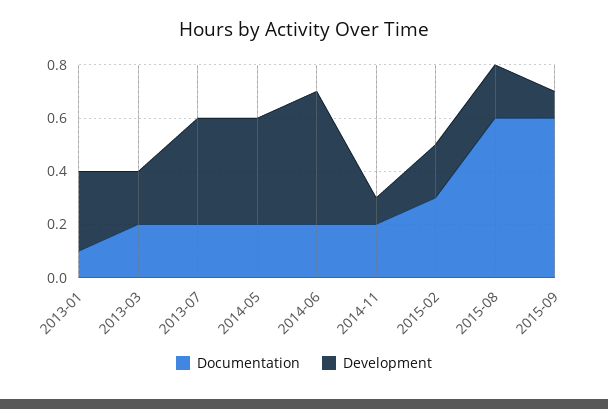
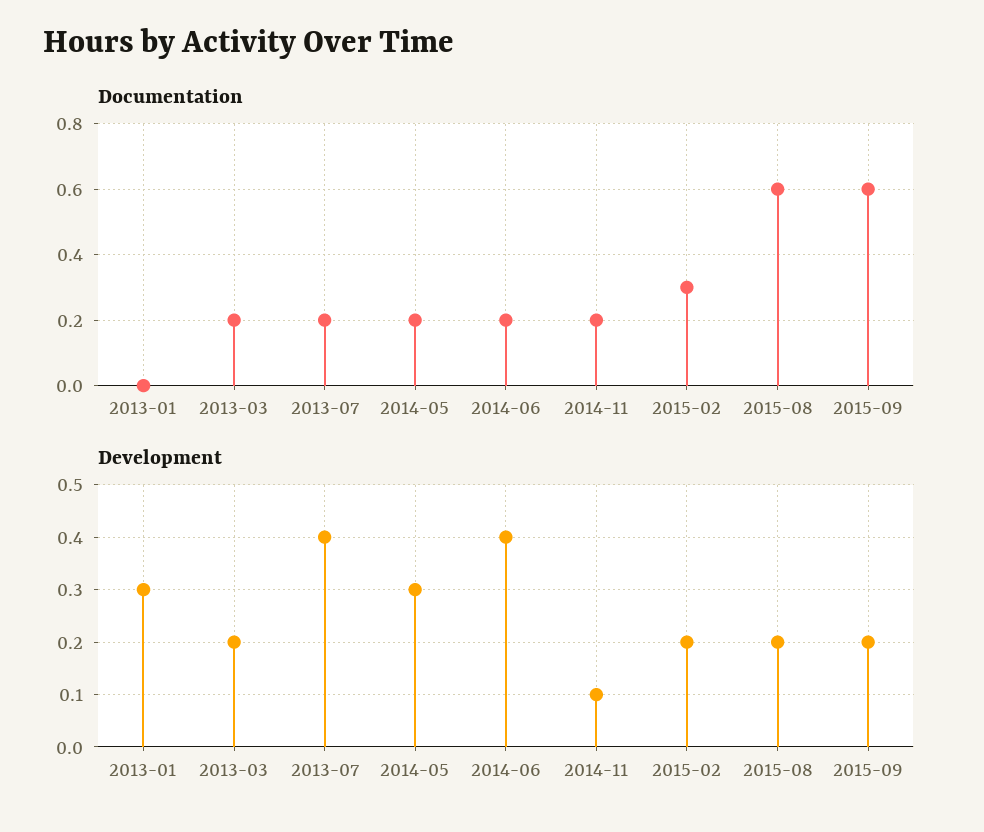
Documentation, 2013-01: 0.1 -> 0
Development, 2014-05: 0.4 -> 0.3
Development, 2014-06: 0.5 -> 0.4
Development, 2015-09: 0.1 -> 0.2

